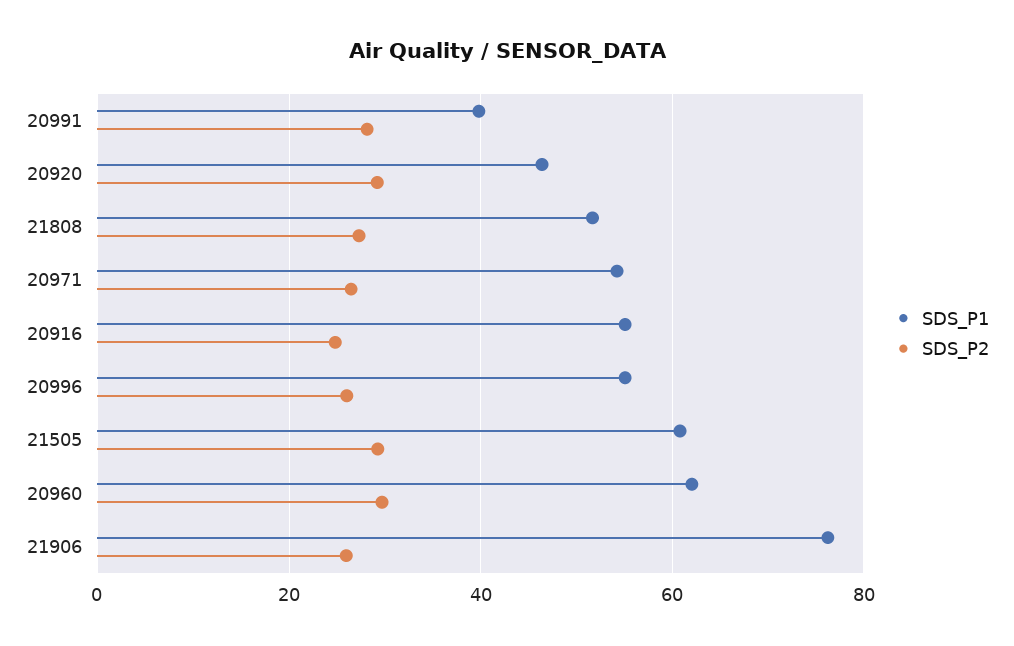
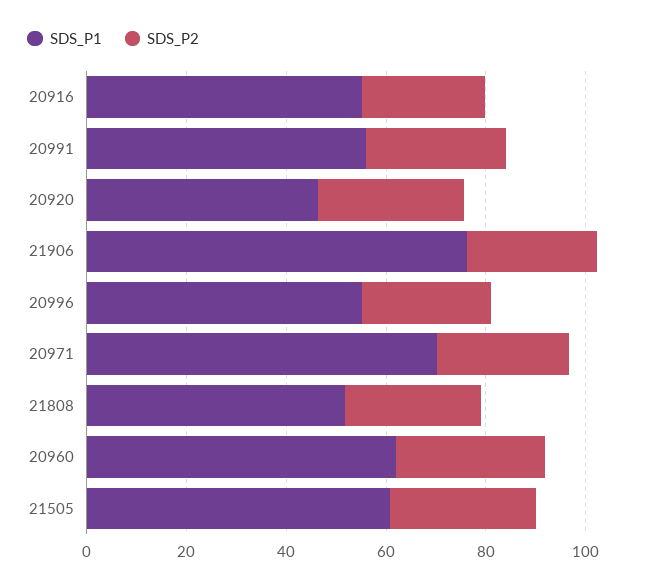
SDS_P1, 20991: 40 -> 55
SDS_P1, 20971: 54 -> 70

